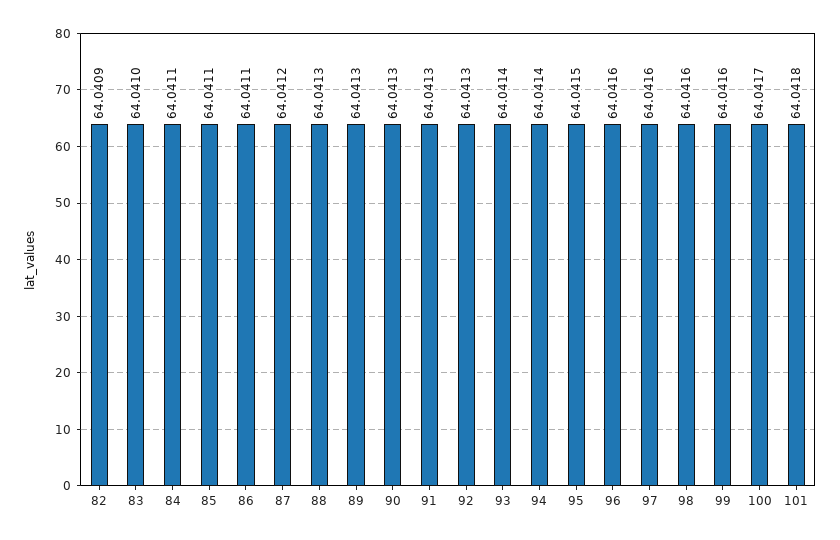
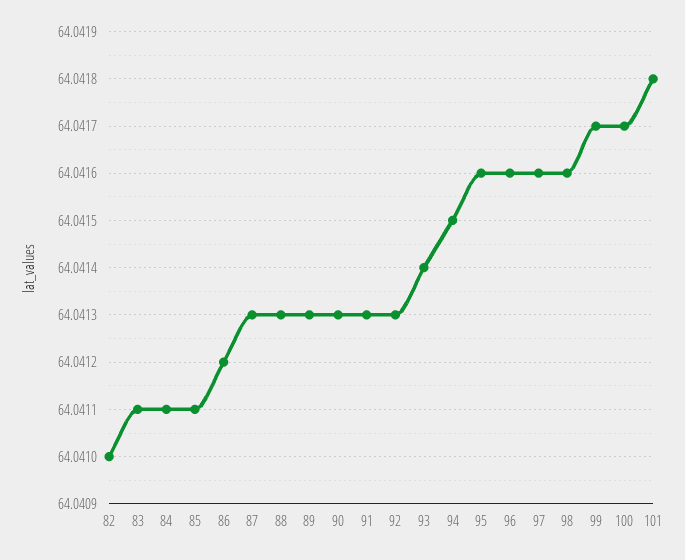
82: 64.0409 -> 64.041
83: 64.041 -> 64.0411
86: 64.0411 -> 64.0412
87: 64.0412 -> 64.0413
94: 64.0414 -> 64.0415
95: 64.0415 -> 64.0416
99: 64.0416 -> 64.0417

